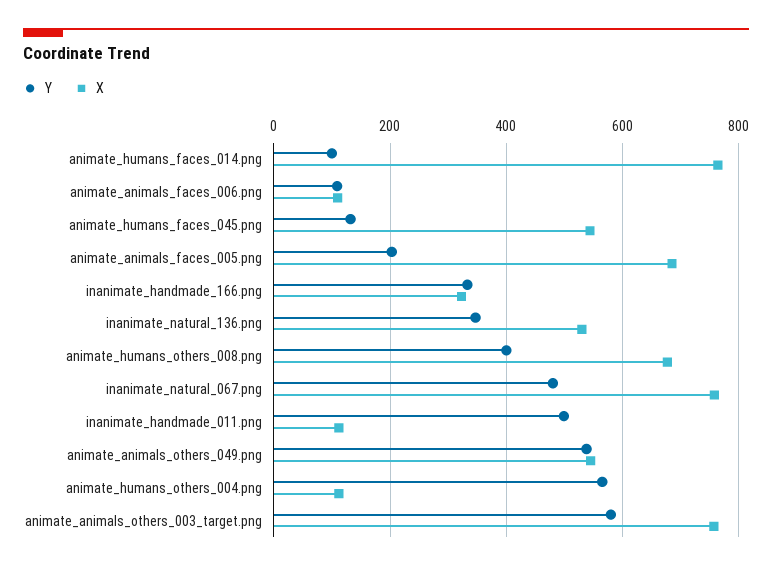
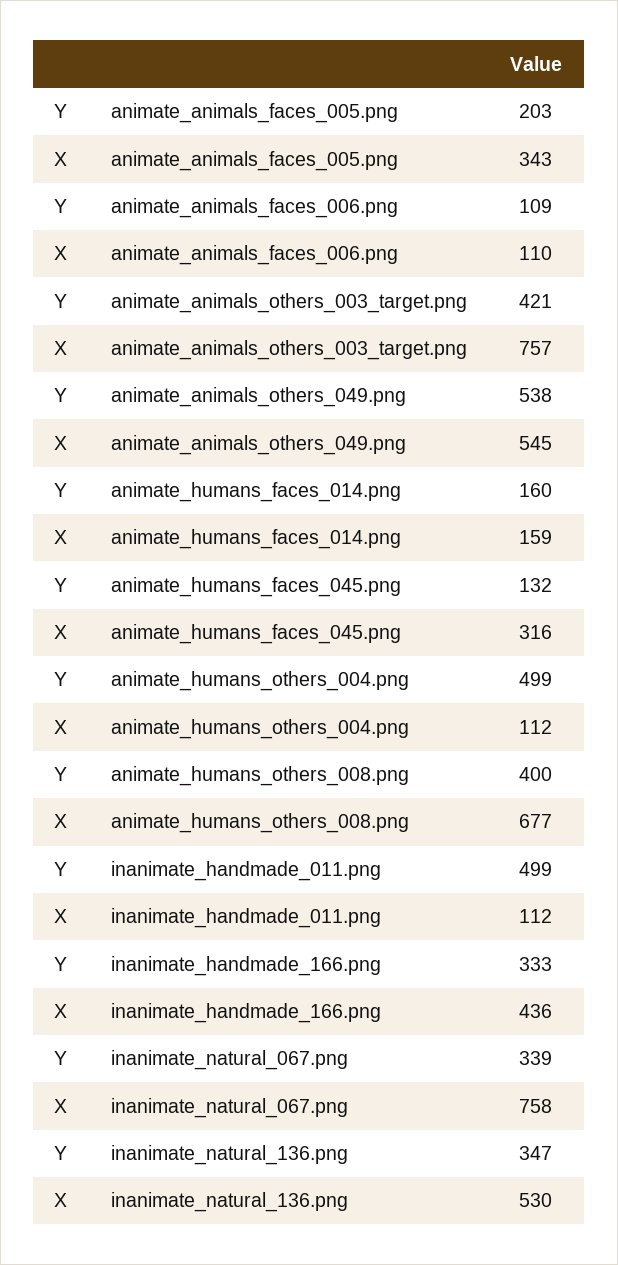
Y, animate_humans_faces_014.png: 100 -> 160
X, animate_humans_faces_014.png: 760 -> 159
X, animate_humans_faces_045.png: 540 -> 316
X, animate_animals_faces_005.png: 680 -> 343
X, inanimate_handmade_166.png: 320 -> 436
Y, inanimate_natural_067.png: 480 -> 339
Y, animate_humans_others_004.png: 560 -> 499
Y, animate_animals_others_003_target.png: 580 -> 421

